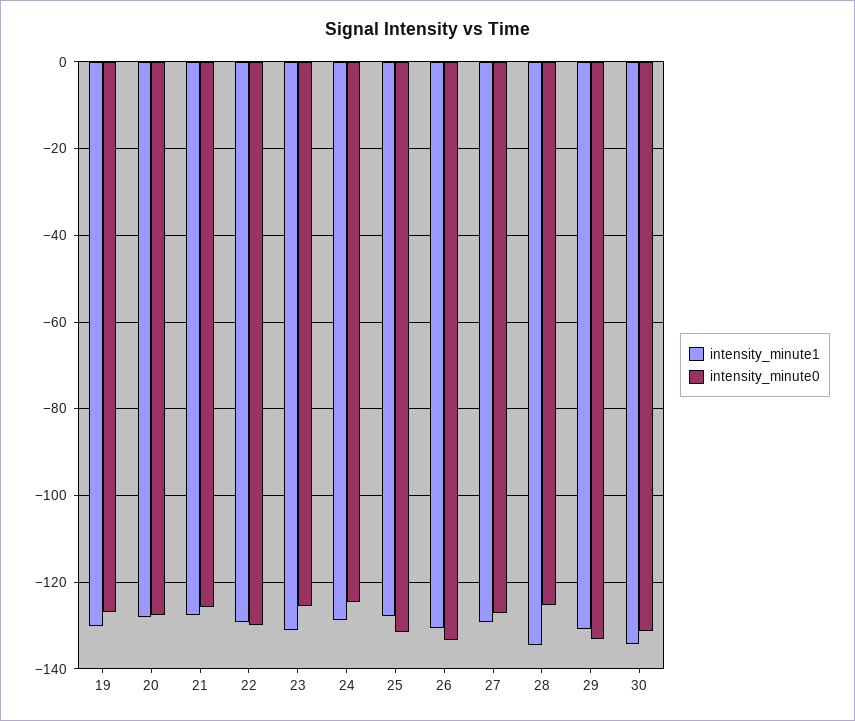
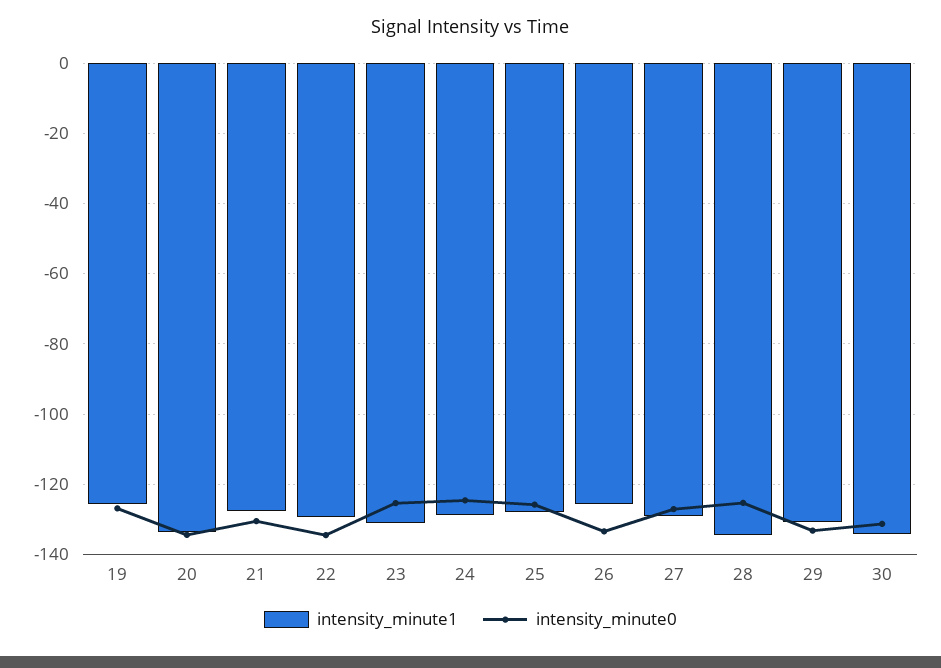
intensity_minute1, 19: -130 -> -126
intensity_minute1, 20: -128 -> -134
intensity_minute0, 20: -128 -> -134
intensity_minute0, 21: -126 -> -130
intensity_minute0, 22: -130 -> -134
intensity_minute0, 25: -132 -> -126
intensity_minute1, 26: -130 -> -126

